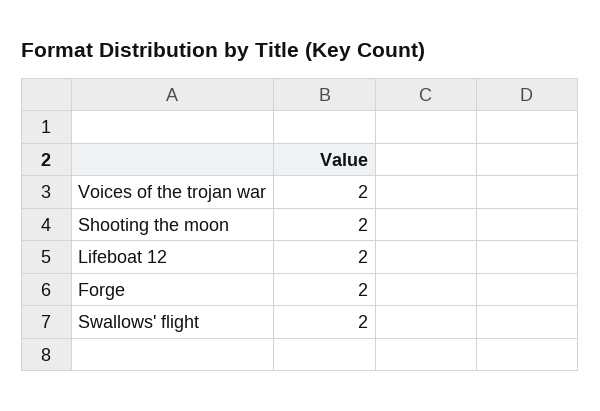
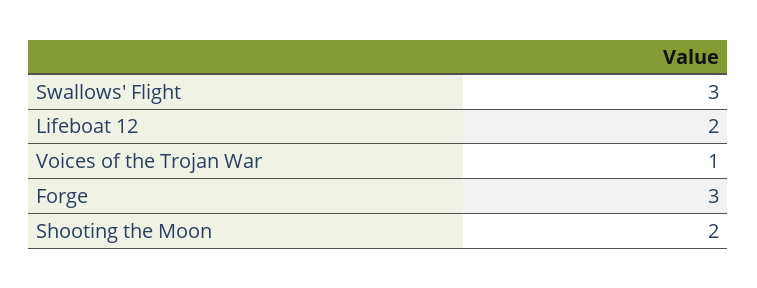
Voices of the trojan war: 2 -> 1
Forge: 2 -> 3
Swallows' flight: 2 -> 3

